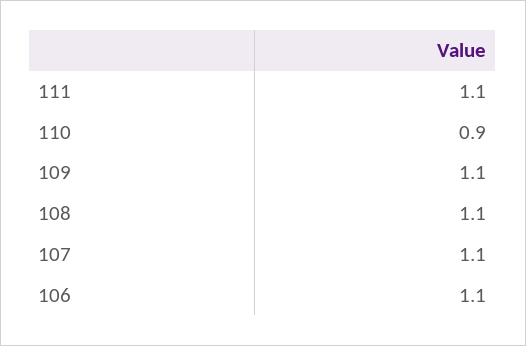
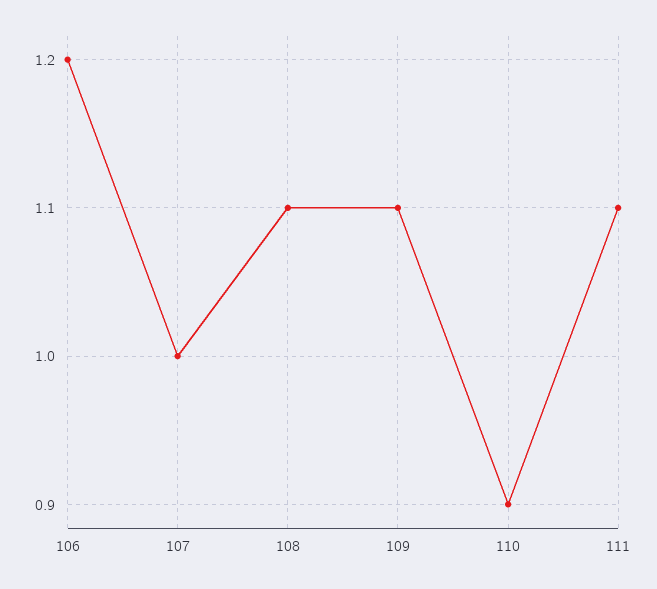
107: 1.1 -> 1
106: 1.1 -> 1.2

